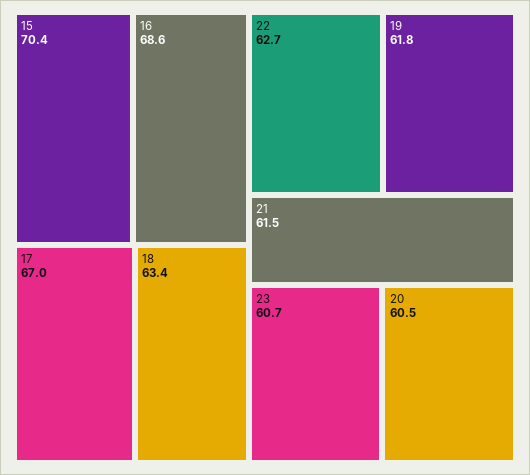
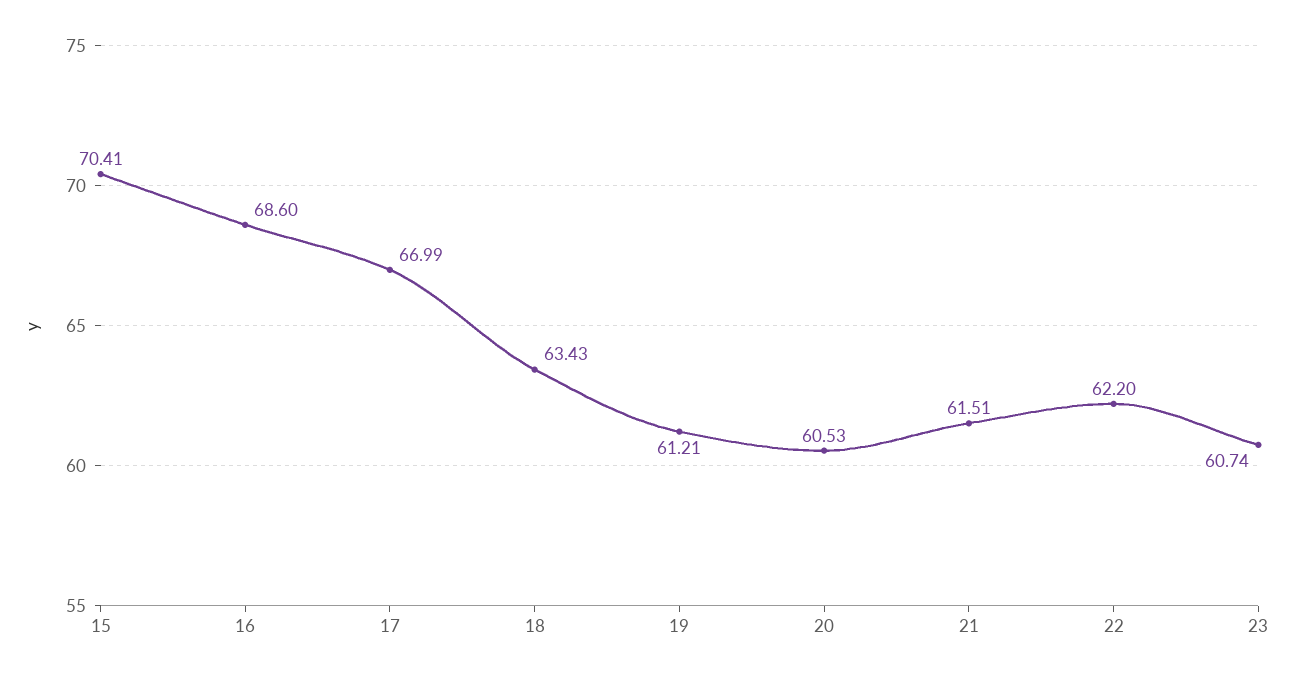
22: 62.7 -> 62.2
19: 61.8 -> 61.21

